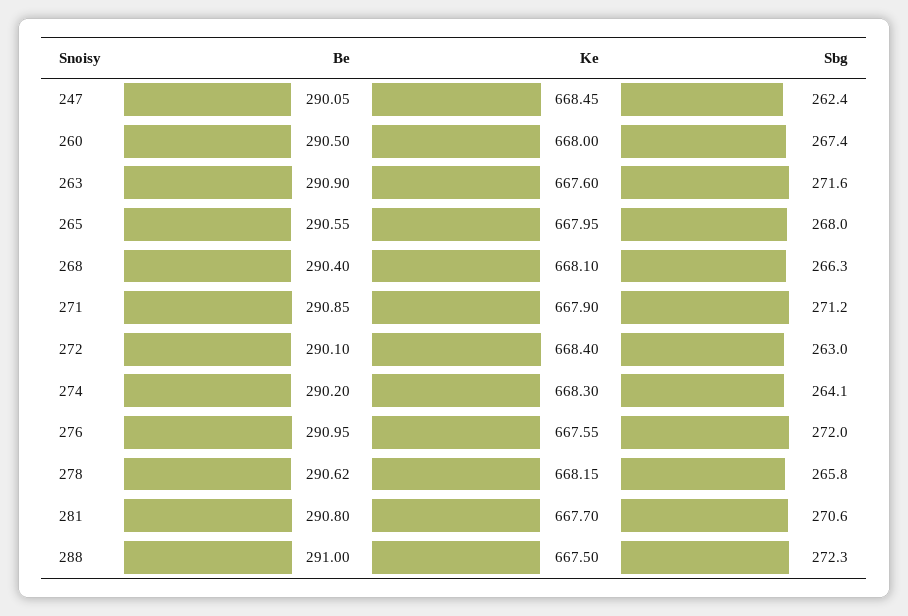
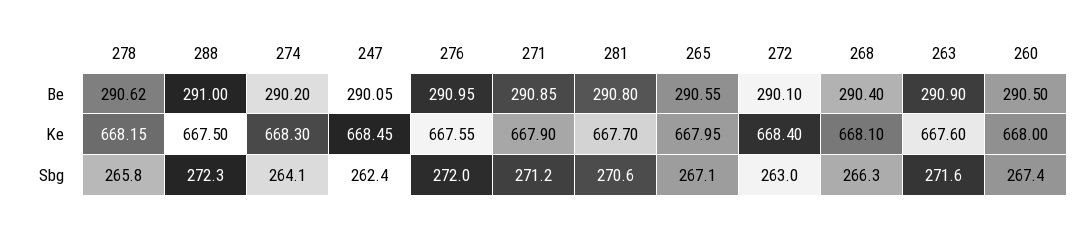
Sbg, 265: 268 -> 267.1

